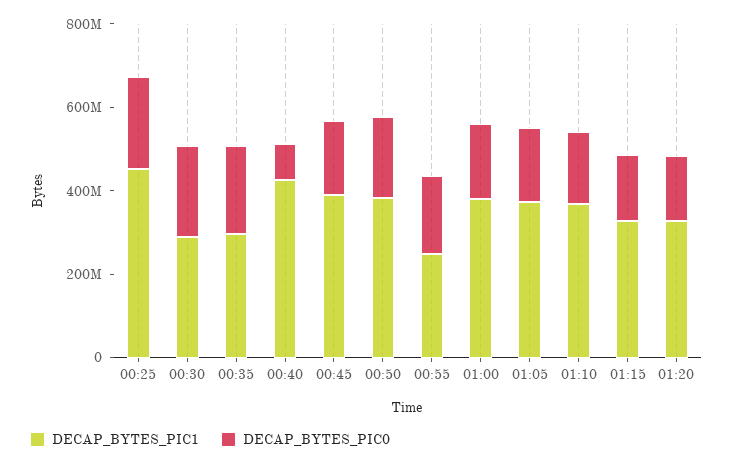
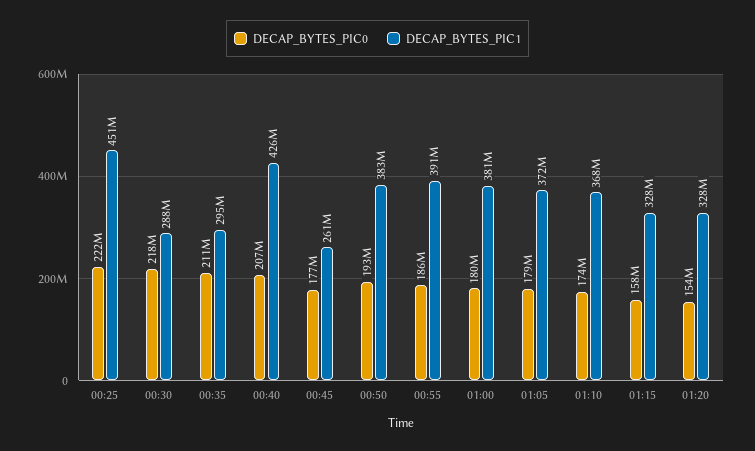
DECAP_BYTES_PIC0, 00:40: 100000000 -> 207000000
DECAP_BYTES_PIC1, 00:45: 400000000 -> 261000000
DECAP_BYTES_PIC1, 00:55: 250000000 -> 391000000

